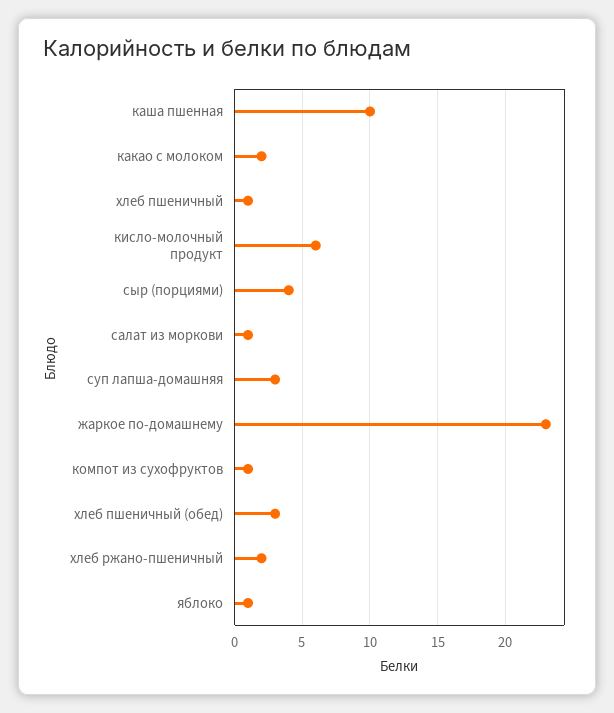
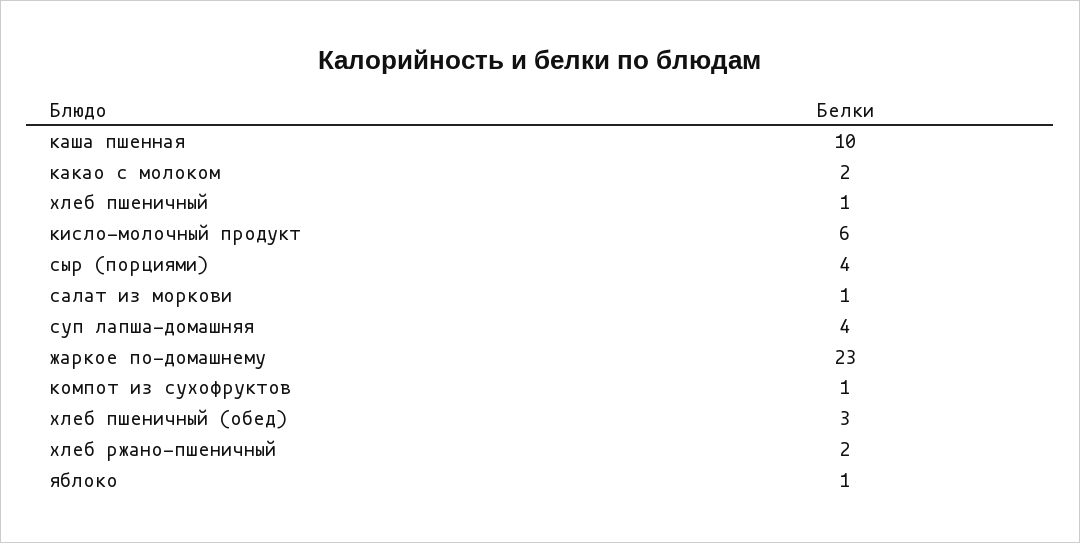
суп лапша-домашняя: 3 -> 4

